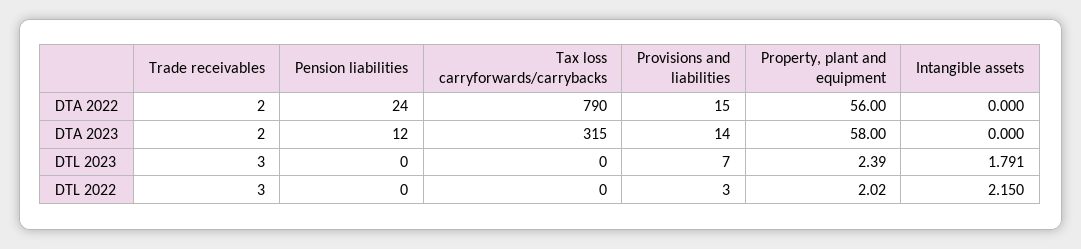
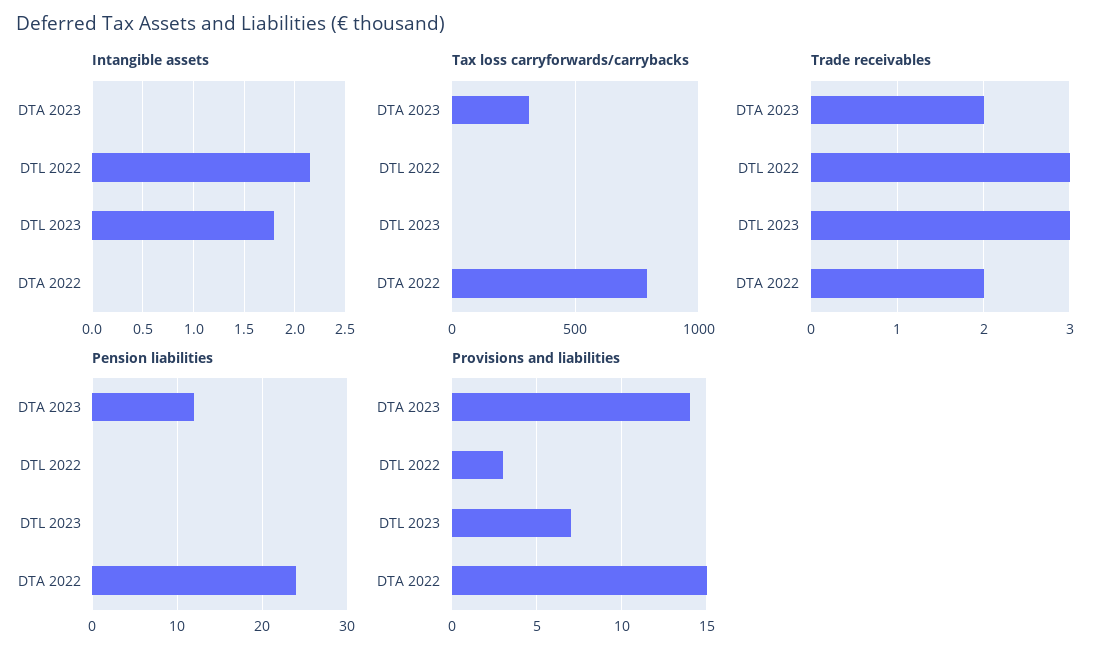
Property, plant and equipment, DTA 2022: 56 -> none
Property, plant and equipment, DTA 2023: 58 -> none
Property, plant and equipment, DTL 2023: 2.39 -> none
Property, plant and equipment, DTL 2022: 2.02 -> none

